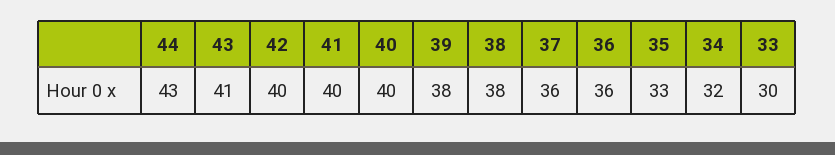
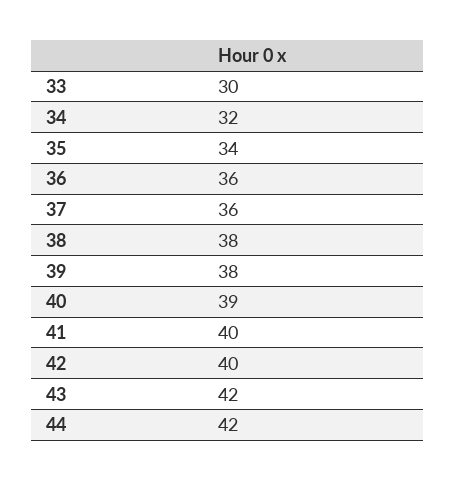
44: 43 -> 42
43: 41 -> 42
40: 40 -> 39
35: 33 -> 34

